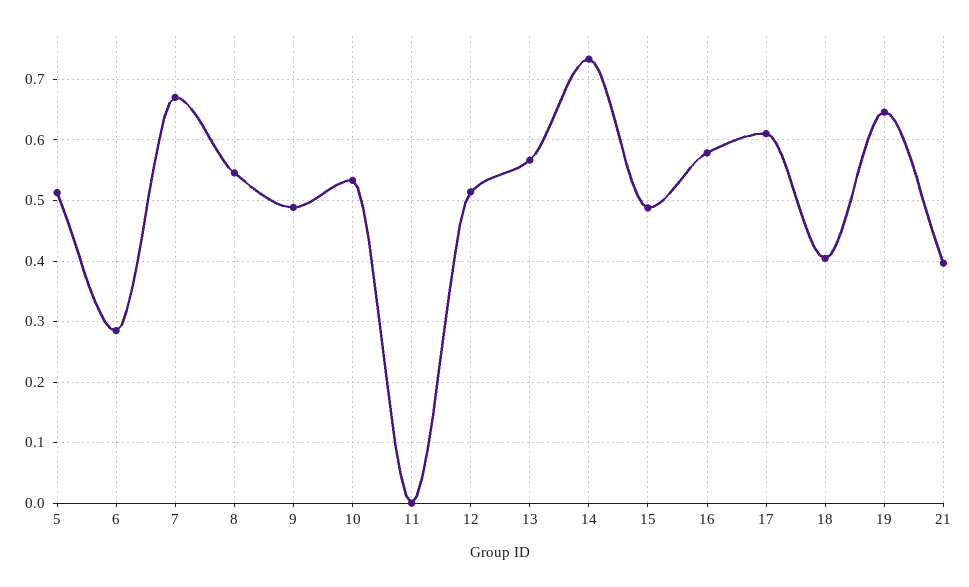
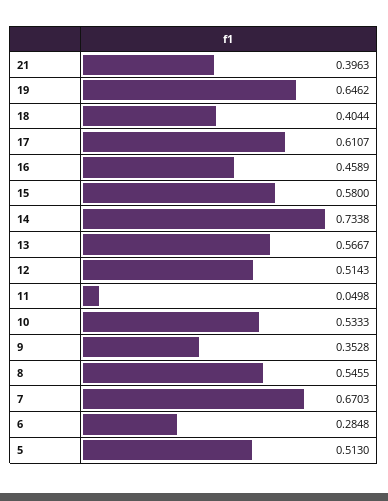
9: 0.49 -> 0.3528
11: 0 -> 0.0498
15: 0.49 -> 0.58
16: 0.58 -> 0.4589

